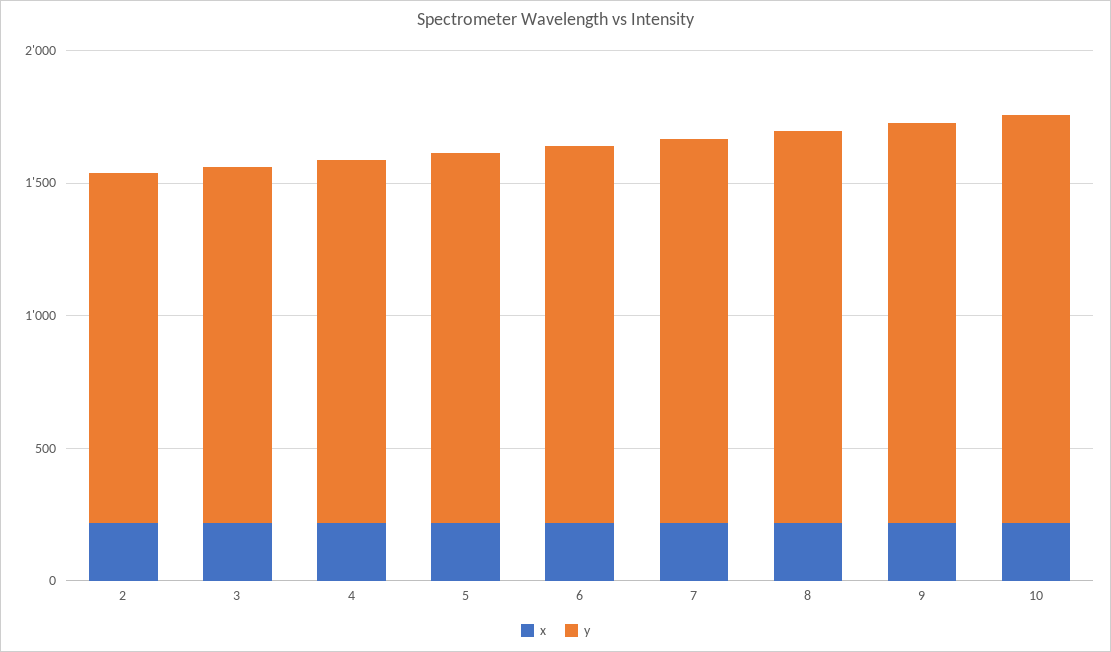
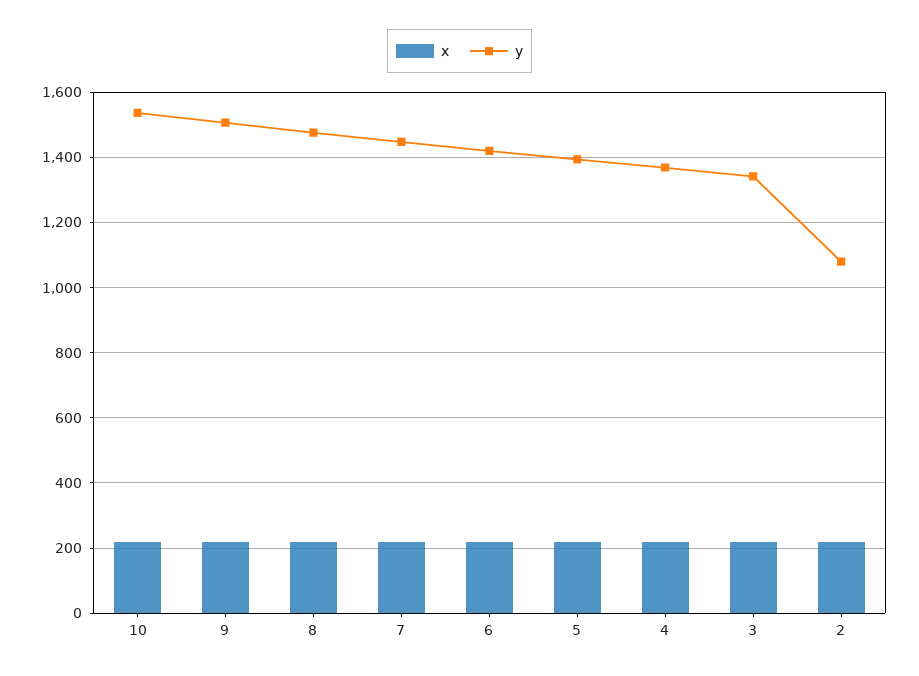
y, 2: 1300 -> 1080

